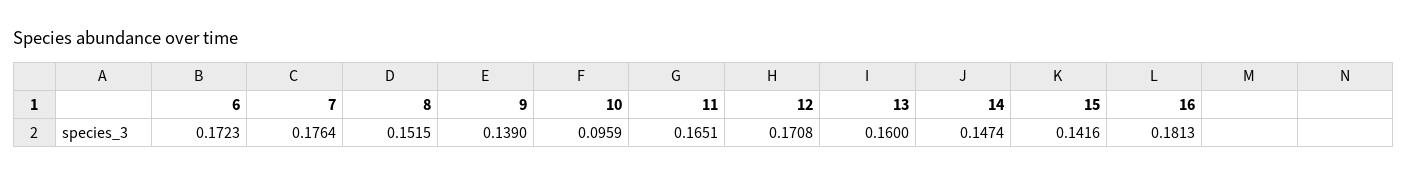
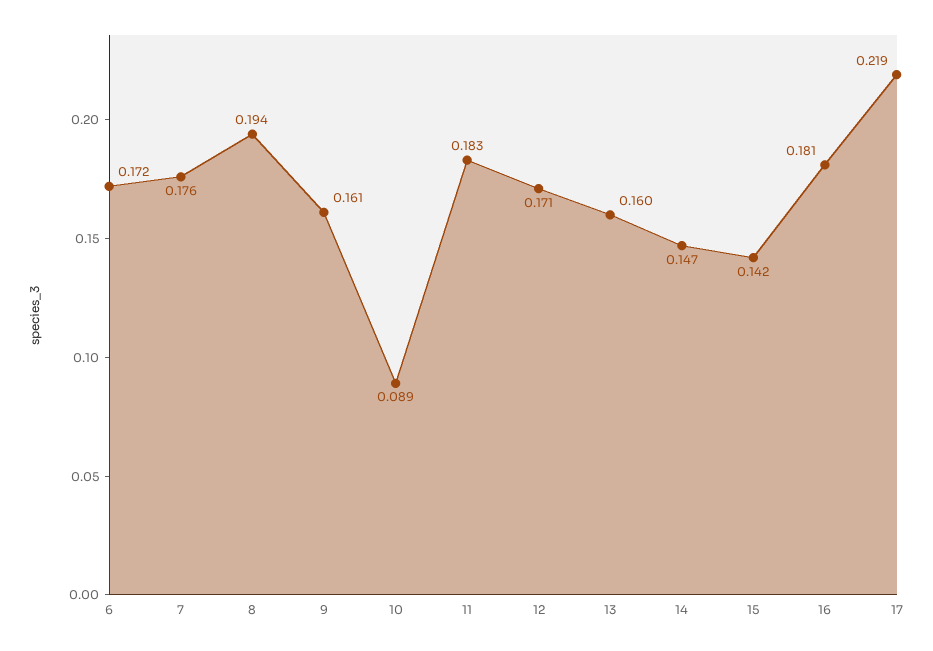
8: 0.1515 -> 0.194
9: 0.139 -> 0.161
10: 0.0959 -> 0.089
11: 0.1651 -> 0.183
17: none -> 0.219

